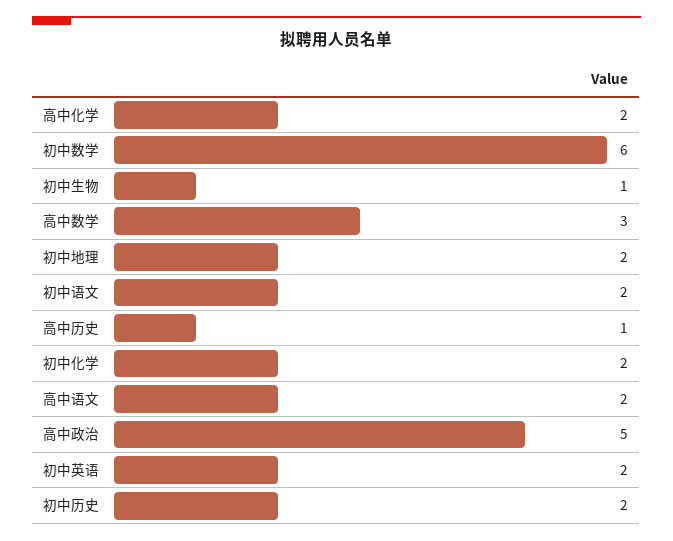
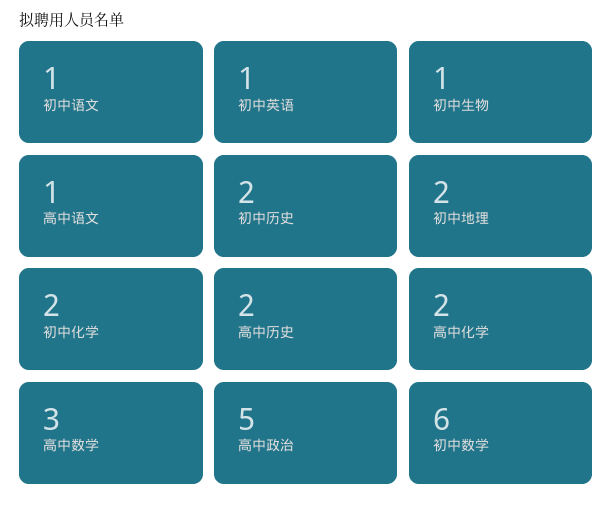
初中语文: 2 -> 1
高中历史: 1 -> 2
高中语文: 2 -> 1
初中英语: 2 -> 1

